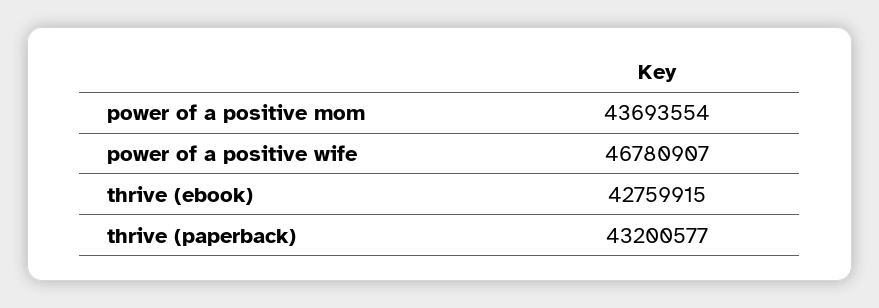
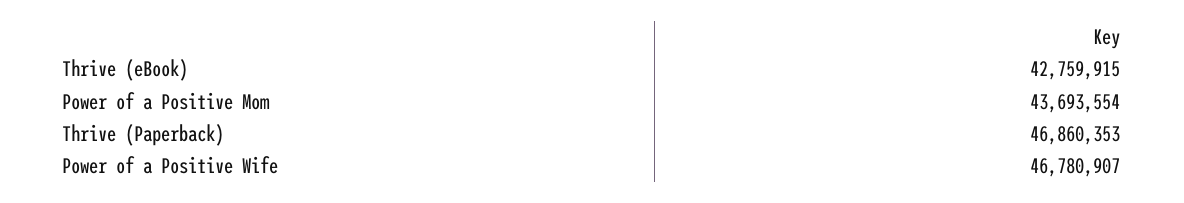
thrive (paperback): 43200577 -> 46860353

